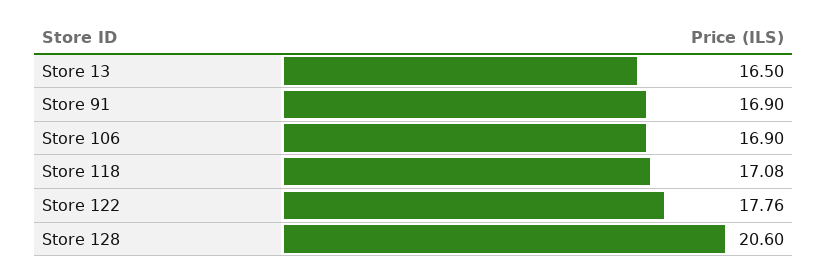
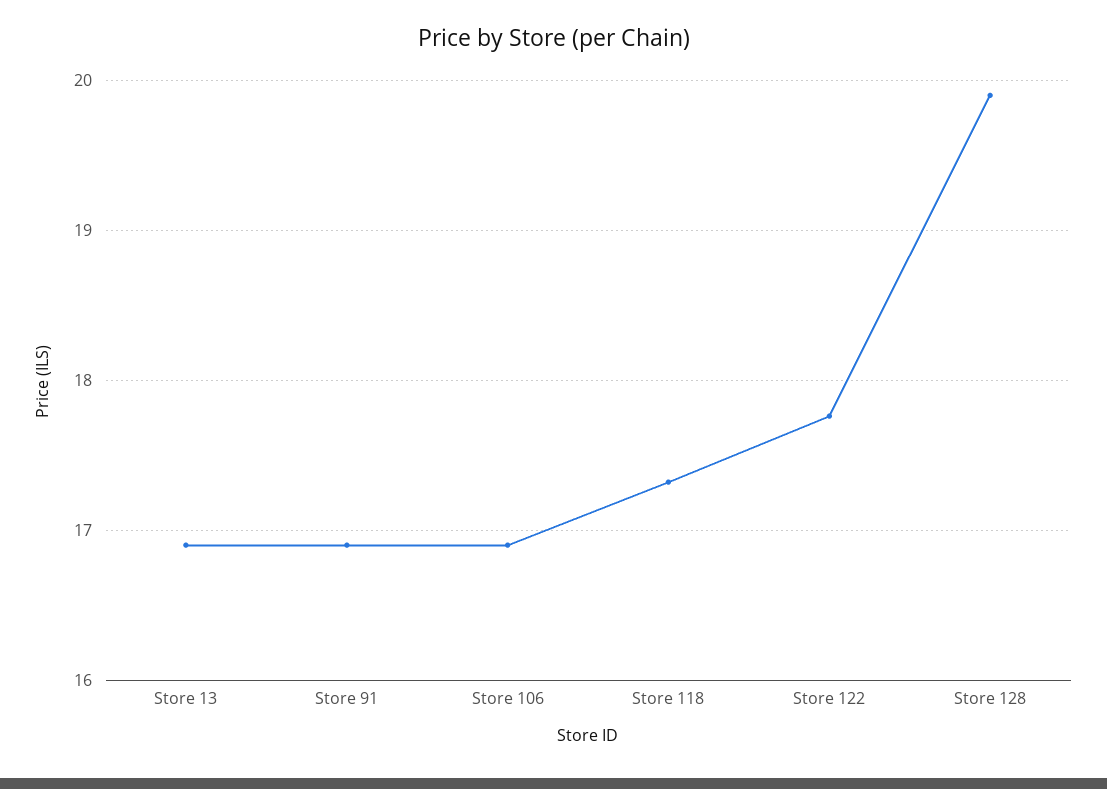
Store 13: 16.5 -> 16.9
Store 118: 17.08 -> 17.3
Store 128: 20.6 -> 19.9

